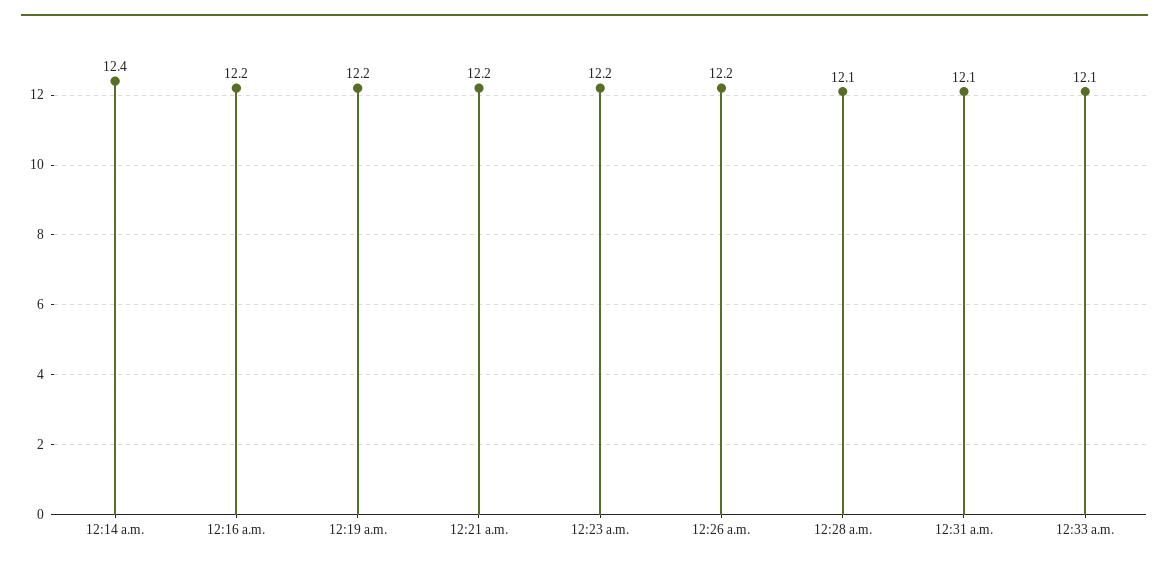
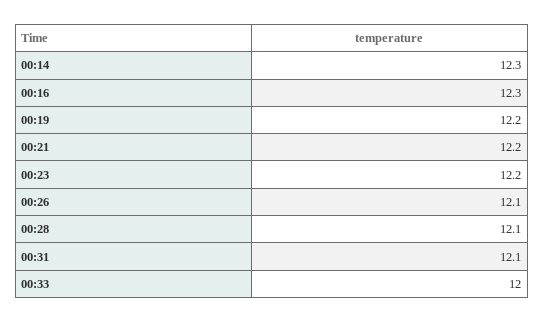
12:14 a.m.: 12.4 -> 12.3
12:16 a.m.: 12.2 -> 12.3
12:26 a.m.: 12.2 -> 12.1
12:33 a.m.: 12.1 -> 12

